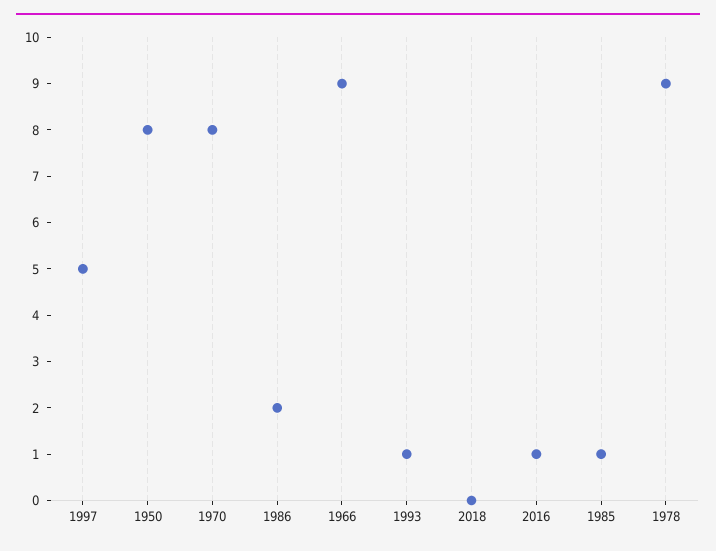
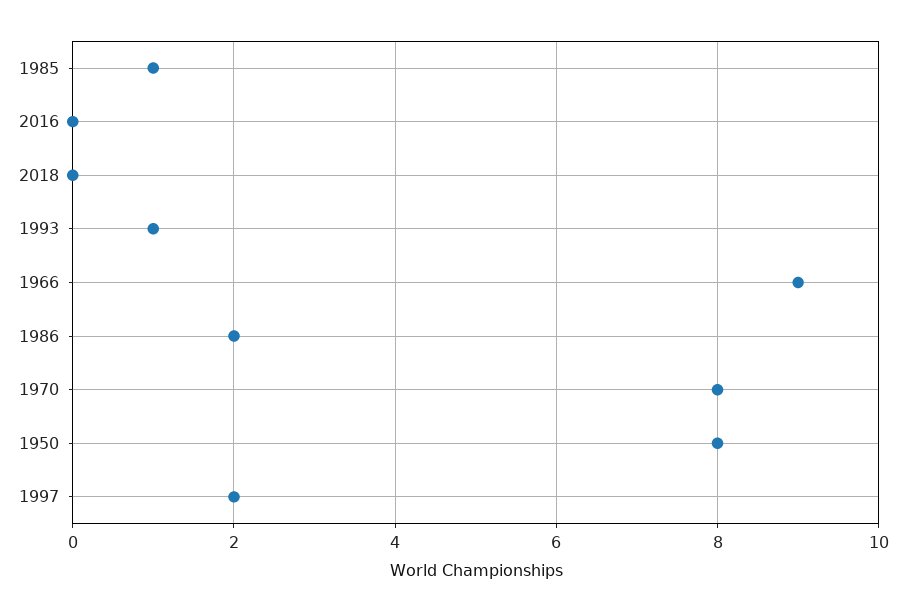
1997: 5 -> 2
2016: 1 -> 0
1978: 9 -> none

